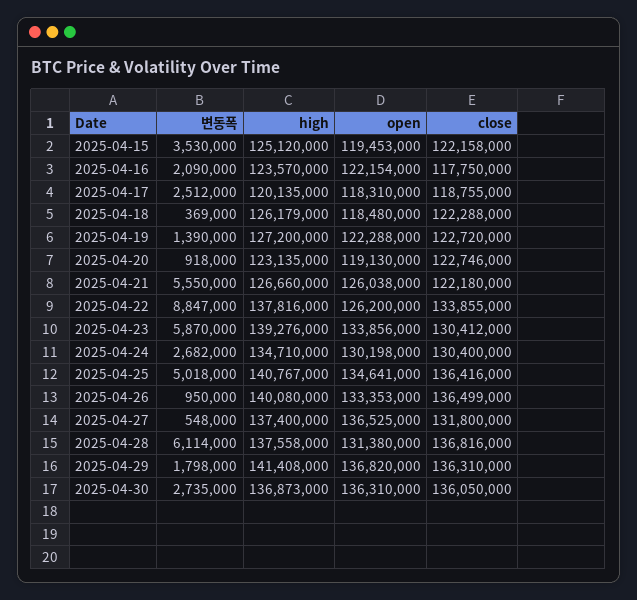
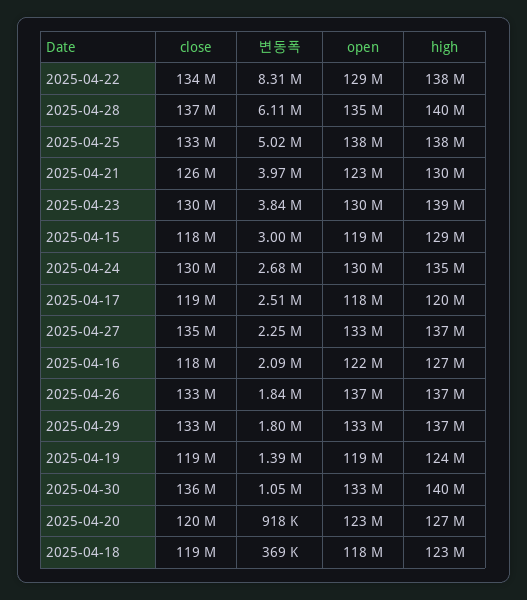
변동폭, 2025-04-15: 3530000 -> 3000000
high, 2025-04-15: 125120000 -> 129000000
close, 2025-04-15: 122158000 -> 118000000
high, 2025-04-16: 123570000 -> 127000000
high, 2025-04-18: 126179000 -> 123000000
close, 2025-04-18: 122288000 -> 119000000
high, 2025-04-19: 127200000 -> 124000000
open, 2025-04-19: 122288000 -> 119000000
close, 2025-04-19: 122720000 -> 119000000
high, 2025-04-20: 123135000 -> 127000000
open, 2025-04-20: 119130000 -> 123000000
close, 2025-04-20: 122746000 -> 120000000
변동폭, 2025-04-21: 5550000 -> 3970000
high, 2025-04-21: 126660000 -> 130000000
open, 2025-04-21: 126038000 -> 123000000
close, 2025-04-21: 122180000 -> 126000000
변동폭, 2025-04-22: 8847000 -> 8310000
open, 2025-04-22: 126200000 -> 129000000
변동폭, 2025-04-23: 5870000 -> 3840000
open, 2025-04-23: 133856000 -> 130000000
high, 2025-04-25: 140767000 -> 138000000
open, 2025-04-25: 134641000 -> 138000000
close, 2025-04-25: 136416000 -> 133000000
변동폭, 2025-04-26: 950000 -> 1840000
high, 2025-04-26: 140080000 -> 137000000
open, 2025-04-26: 133353000 -> 137000000
close, 2025-04-26: 136499000 -> 133000000
변동폭, 2025-04-27: 548000 -> 2250000
open, 2025-04-27: 136525000 -> 133000000
close, 2025-04-27: 131800000 -> 135000000
high, 2025-04-28: 137558000 -> 140000000
open, 2025-04-28: 131380000 -> 135000000
high, 2025-04-29: 141408000 -> 137000000
open, 2025-04-29: 136820000 -> 133000000
close, 2025-04-29: 136310000 -> 133000000
변동폭, 2025-04-30: 2735000 -> 1050000
high, 2025-04-30: 136873000 -> 140000000
open, 2025-04-30: 136310000 -> 133000000

